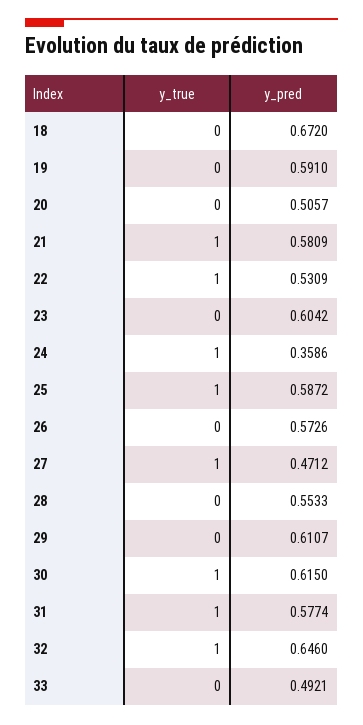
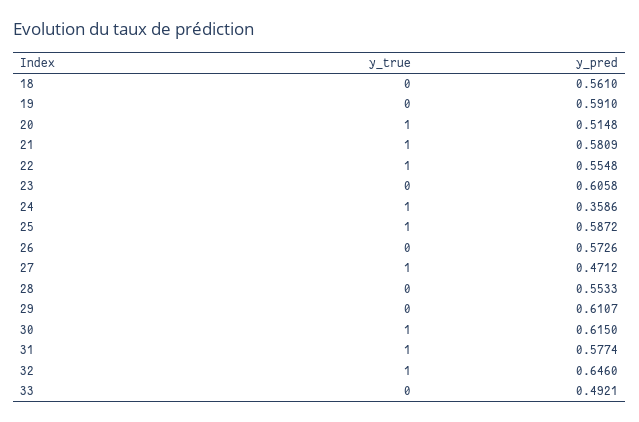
y_pred, 18: 0.672 -> 0.561
y_true, 20: 0 -> 1
y_pred, 20: 0.5057 -> 0.5148
y_pred, 22: 0.5309 -> 0.5548
y_pred, 23: 0.6042 -> 0.6058

